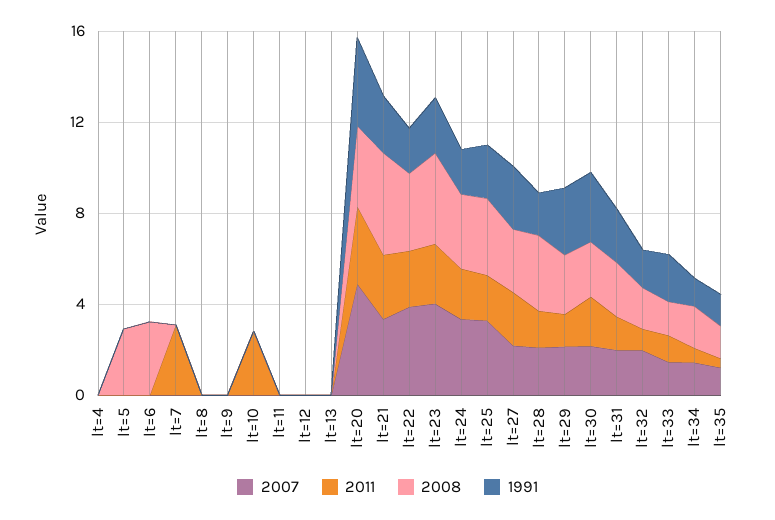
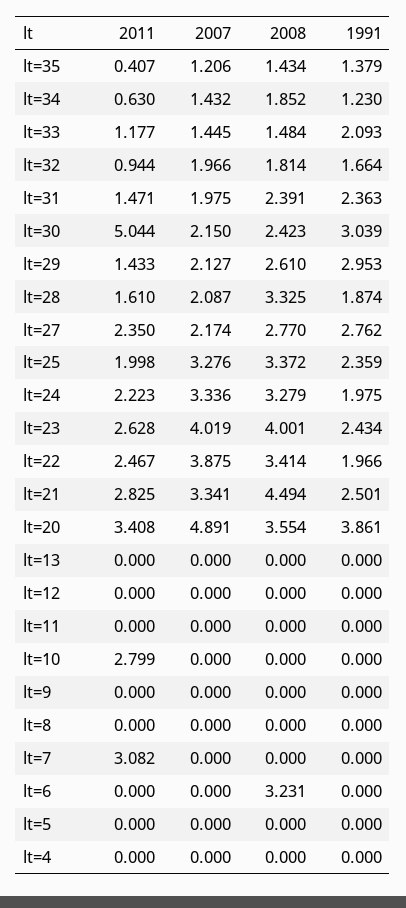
2008, lt=5: 3 -> 0
2011, lt=30: 2 -> 5.044

